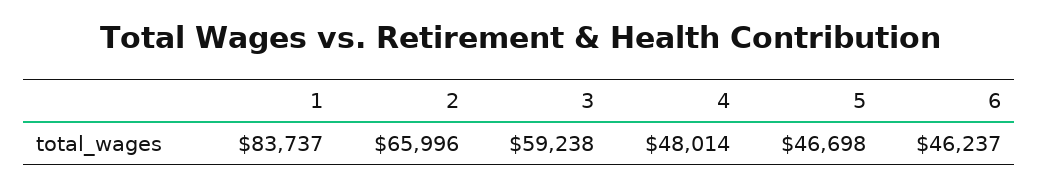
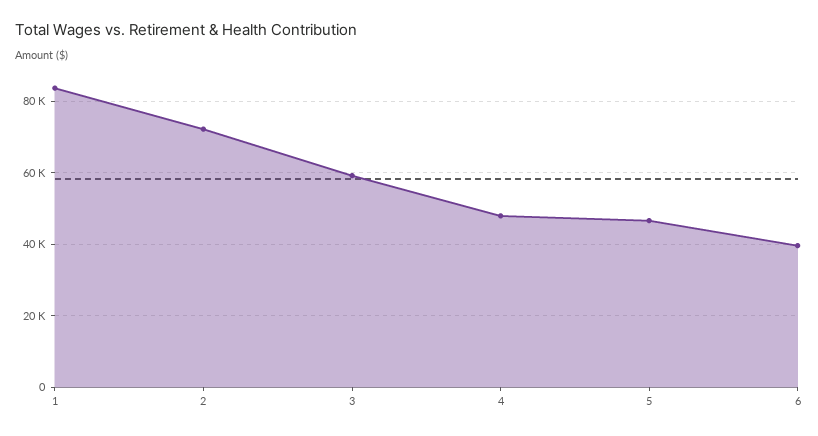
2: 65996 -> 72000
6: 46237 -> 40000

